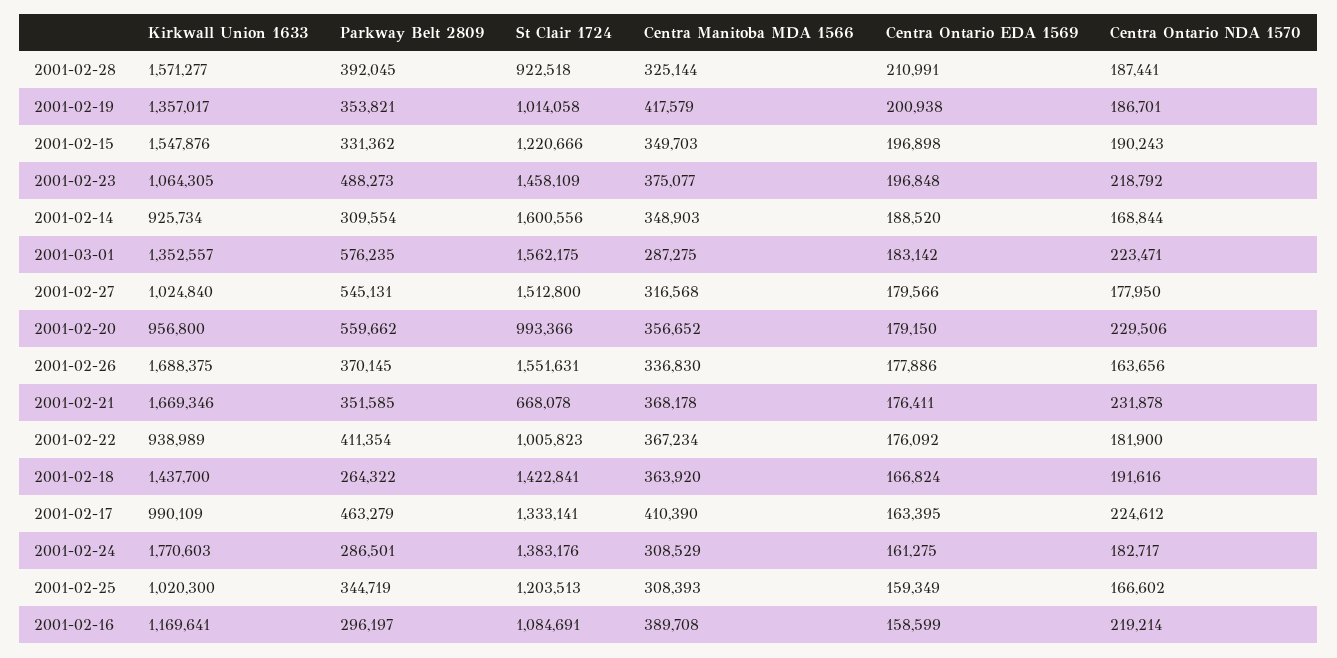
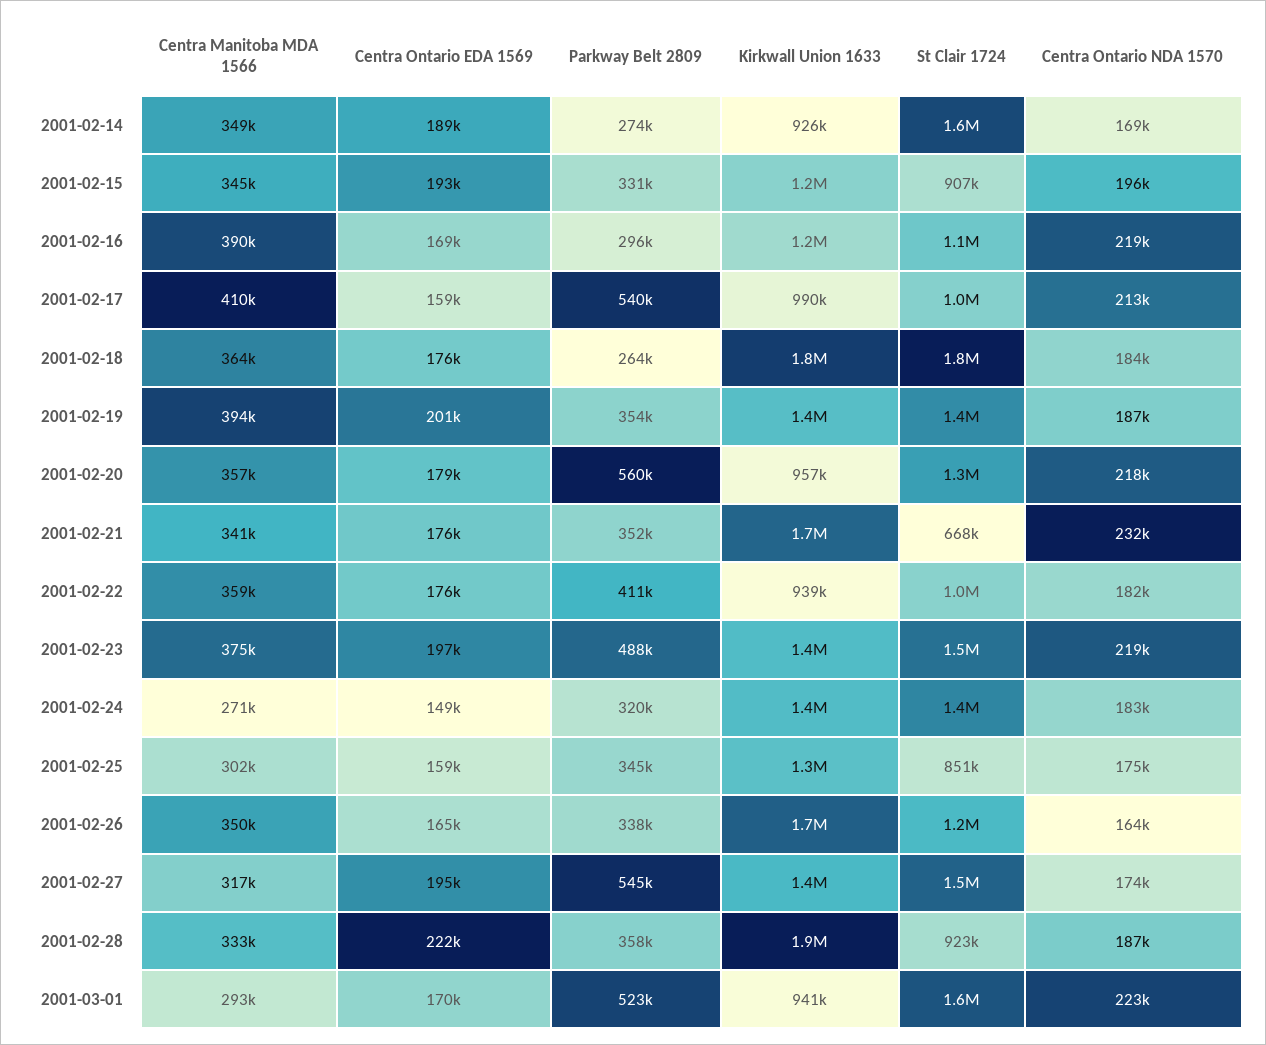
Kirkwall Union 1633, 2001-02-28: 1571277 -> 1900000
Parkway Belt 2809, 2001-02-28: 392045 -> 358000
Centra Manitoba MDA 1566, 2001-02-28: 325144 -> 333000
Centra Ontario EDA 1569, 2001-02-28: 210991 -> 222000
St Clair 1724, 2001-02-19: 1014058 -> 1400000
Centra Manitoba MDA 1566, 2001-02-19: 417579 -> 394000
Kirkwall Union 1633, 2001-02-15: 1547876 -> 1200000
St Clair 1724, 2001-02-15: 1220666 -> 907000
Centra Manitoba MDA 1566, 2001-02-15: 349703 -> 345000
Centra Ontario EDA 1569, 2001-02-15: 196898 -> 193000
Centra Ontario NDA 1570, 2001-02-15: 190243 -> 196000
Kirkwall Union 1633, 2001-02-23: 1064305 -> 1400000
Parkway Belt 2809, 2001-02-14: 309554 -> 274000
Kirkwall Union 1633, 2001-03-01: 1352557 -> 941000
Parkway Belt 2809, 2001-03-01: 576235 -> 523000
Centra Manitoba MDA 1566, 2001-03-01: 287275 -> 293000
Centra Ontario EDA 1569, 2001-03-01: 183142 -> 170000
Kirkwall Union 1633, 2001-02-27: 1024840 -> 1400000
Centra Ontario EDA 1569, 2001-02-27: 179566 -> 195000
Centra Ontario NDA 1570, 2001-02-27: 177950 -> 174000
St Clair 1724, 2001-02-20: 993366 -> 1300000
Centra Ontario NDA 1570, 2001-02-20: 229506 -> 218000
Parkway Belt 2809, 2001-02-26: 370145 -> 338000
St Clair 1724, 2001-02-26: 1551631 -> 1200000
Centra Manitoba MDA 1566, 2001-02-26: 336830 -> 350000
Centra Ontario EDA 1569, 2001-02-26: 177886 -> 165000
Centra Manitoba MDA 1566, 2001-02-21: 368178 -> 341000
Centra Manitoba MDA 1566, 2001-02-22: 367234 -> 359000
Kirkwall Union 1633, 2001-02-18: 1437700 -> 1800000
St Clair 1724, 2001-02-18: 1422841 -> 1800000
Centra Ontario EDA 1569, 2001-02-18: 166824 -> 176000
Centra Ontario NDA 1570, 2001-02-18: 191616 -> 184000
Parkway Belt 2809, 2001-02-17: 463279 -> 540000
St Clair 1724, 2001-02-17: 1333141 -> 1000000
Centra Ontario EDA 1569, 2001-02-17: 163395 -> 159000
Centra Ontario NDA 1570, 2001-02-17: 224612 -> 213000
Kirkwall Union 1633, 2001-02-24: 1770603 -> 1400000
Parkway Belt 2809, 2001-02-24: 286501 -> 320000
Centra Manitoba MDA 1566, 2001-02-24: 308529 -> 271000
Centra Ontario EDA 1569, 2001-02-24: 161275 -> 149000
Kirkwall Union 1633, 2001-02-25: 1020300 -> 1300000
St Clair 1724, 2001-02-25: 1203513 -> 851000
Centra Manitoba MDA 1566, 2001-02-25: 308393 -> 302000
Centra Ontario NDA 1570, 2001-02-25: 166602 -> 175000
Centra Ontario EDA 1569, 2001-02-16: 158599 -> 169000

